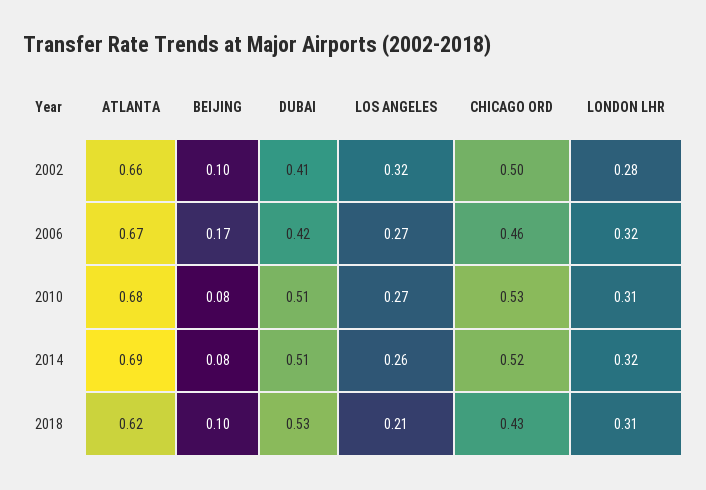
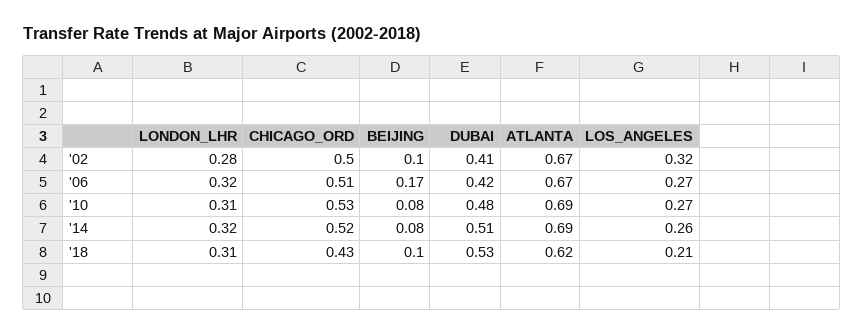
ATLANTA, 2002: 0.66 -> 0.67
CHICAGO ORD, 2006: 0.46 -> 0.51
ATLANTA, 2010: 0.68 -> 0.69
DUBAI, 2010: 0.51 -> 0.48

